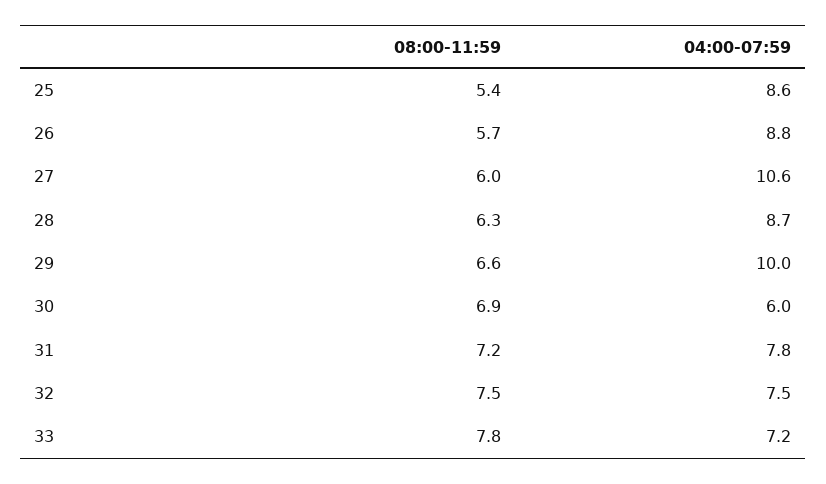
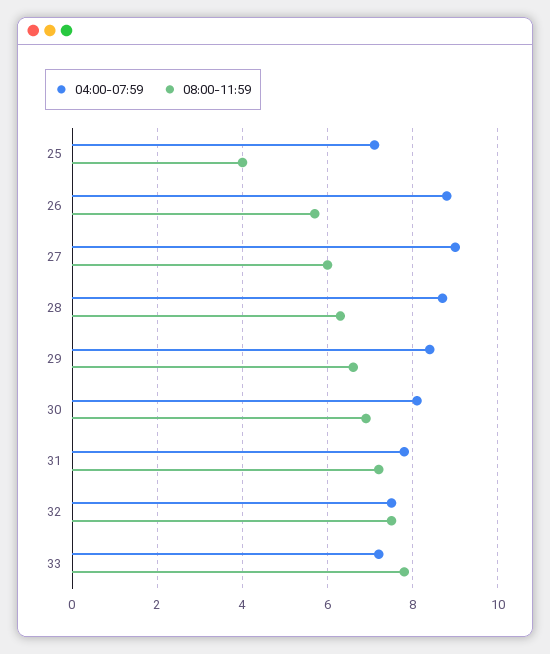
08:00-11:59, 25: 5.4 -> 4
04:00-07:59, 25: 8.6 -> 7
04:00-07:59, 27: 10.6 -> 9
04:00-07:59, 29: 10 -> 8.5
04:00-07:59, 30: 6 -> 8

